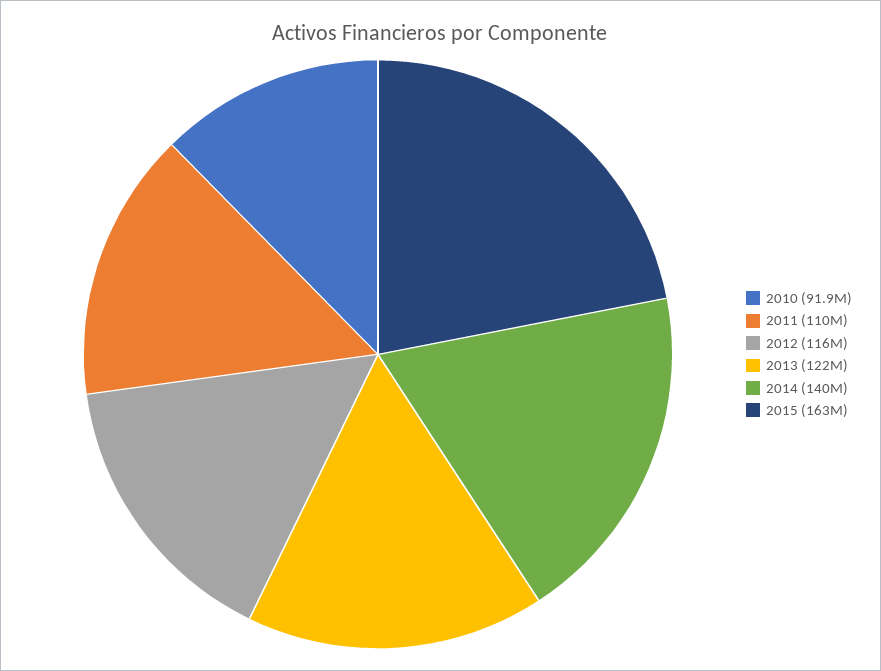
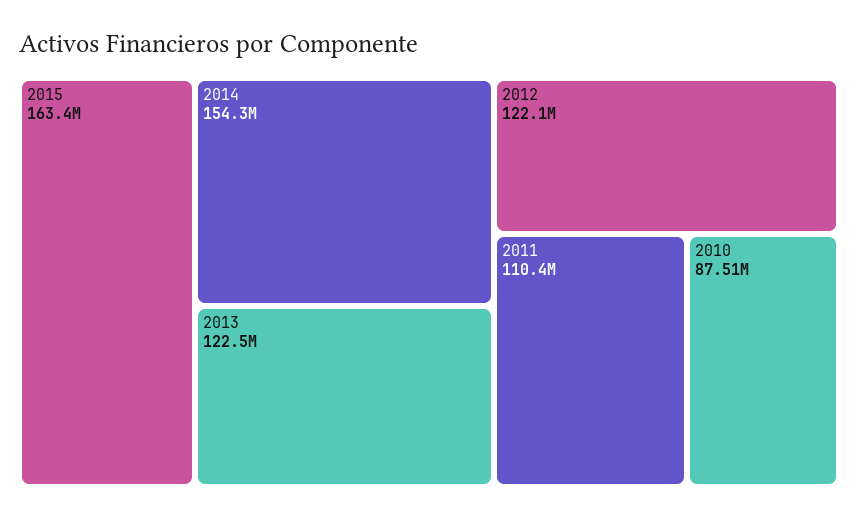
2010: 91900000 -> 87510000
2012: 116000000 -> 122100000
2014: 140000000 -> 154300000

